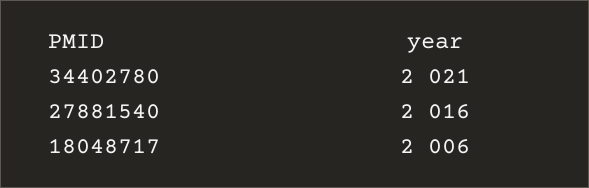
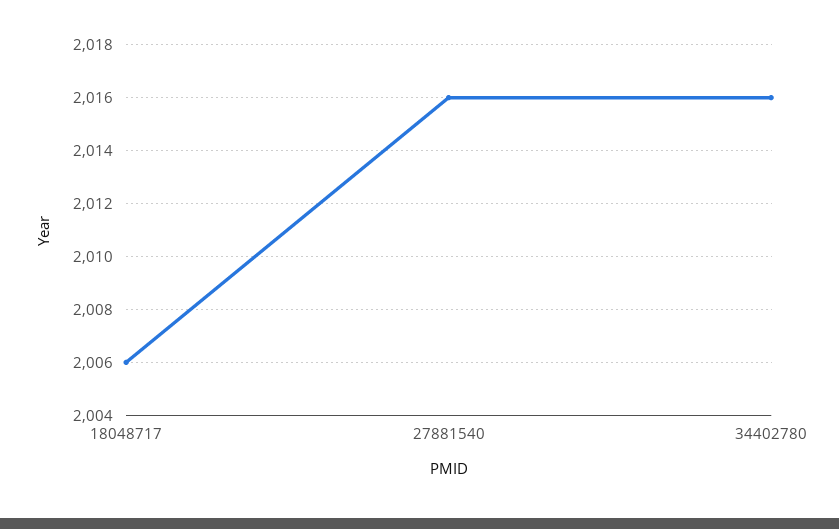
34402780: 2021 -> 2016

